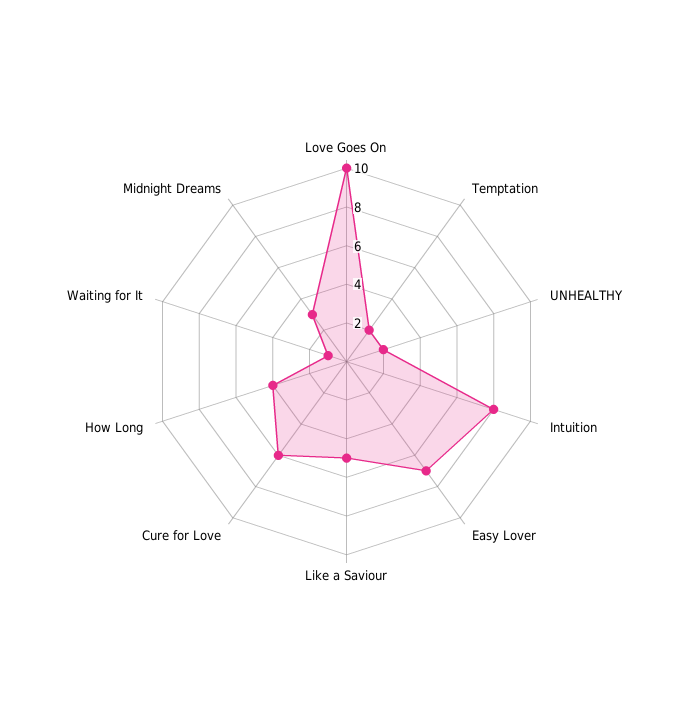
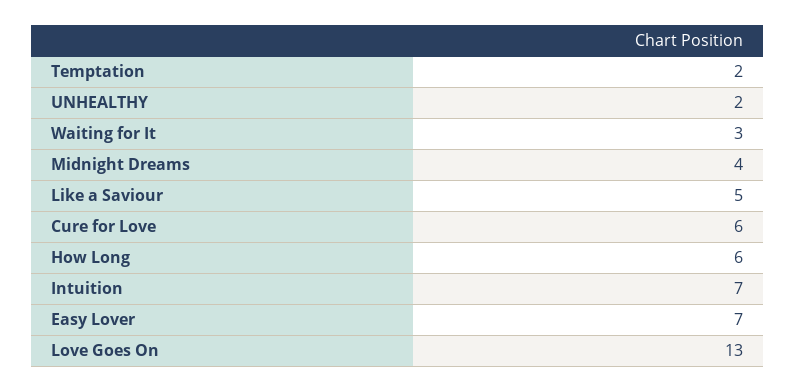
Love Goes On: 10 -> 13
Intuition: 8 -> 7
How Long: 4 -> 6
Waiting for It: 1 -> 3
Midnight Dreams: 3 -> 4

